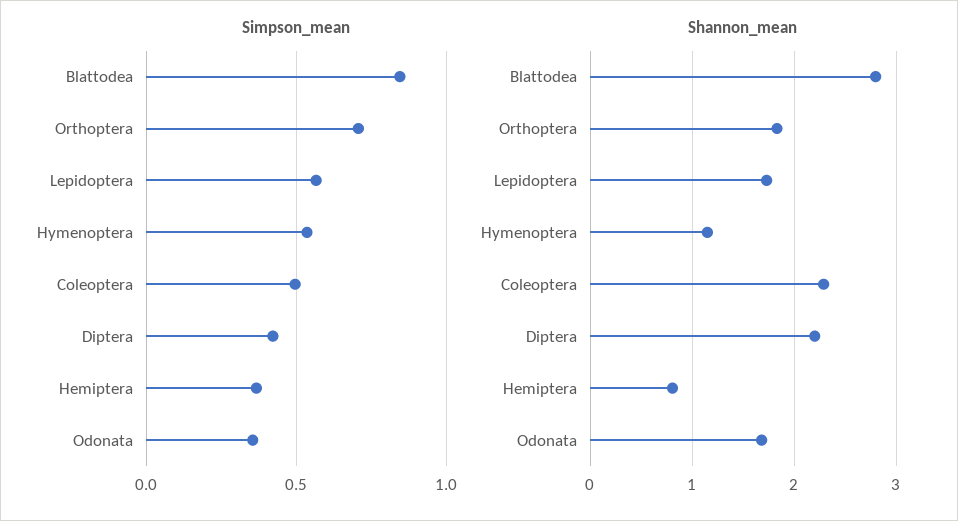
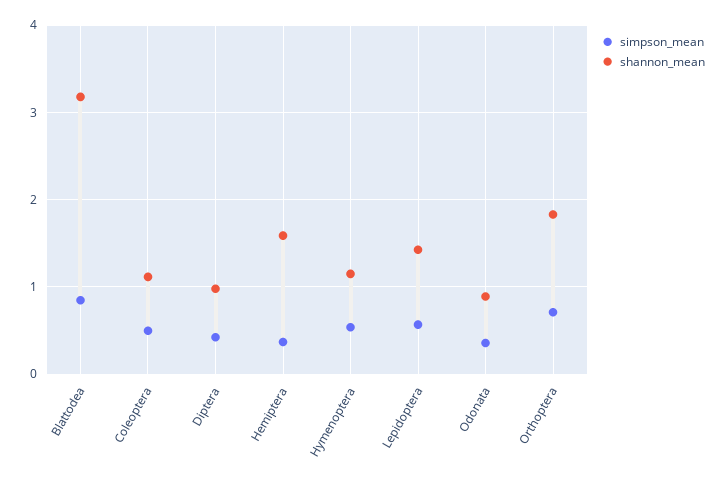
Shannon_mean, Blattodea: 2.8 -> 3.2
Shannon_mean, Lepidoptera: 1.7 -> 1.4
Shannon_mean, Coleoptera: 2.3 -> 1.1
Shannon_mean, Diptera: 2.2 -> 1
Shannon_mean, Hemiptera: 0.8 -> 1.6
Shannon_mean, Odonata: 1.7 -> 0.9

